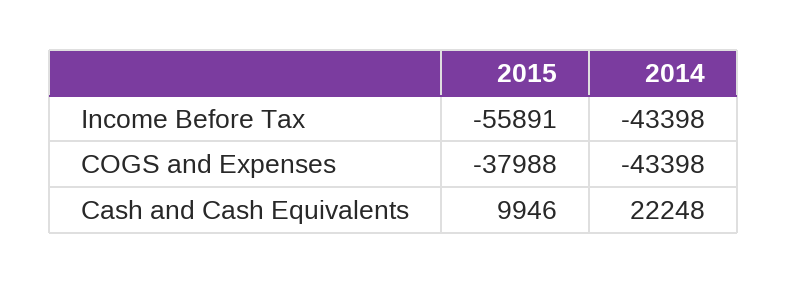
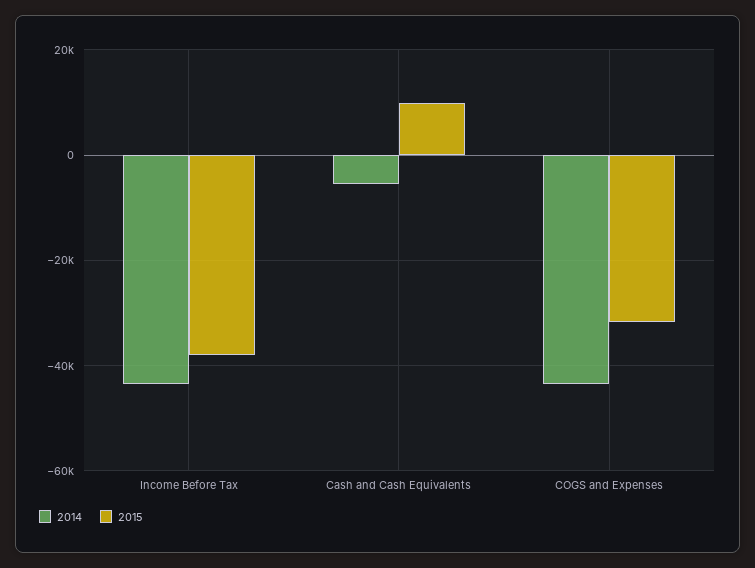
2015, Income Before Tax: -55891 -> -38000
2015, COGS and Expenses: -37988 -> -32000
2014, Cash and Cash Equivalents: 22248 -> -6000

